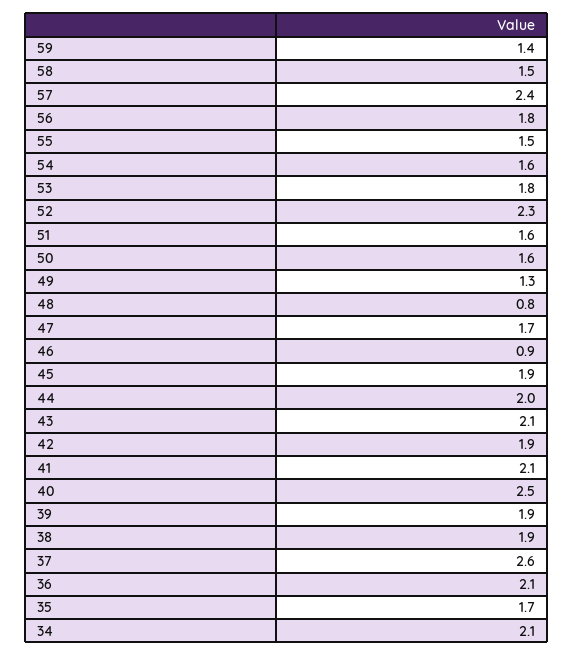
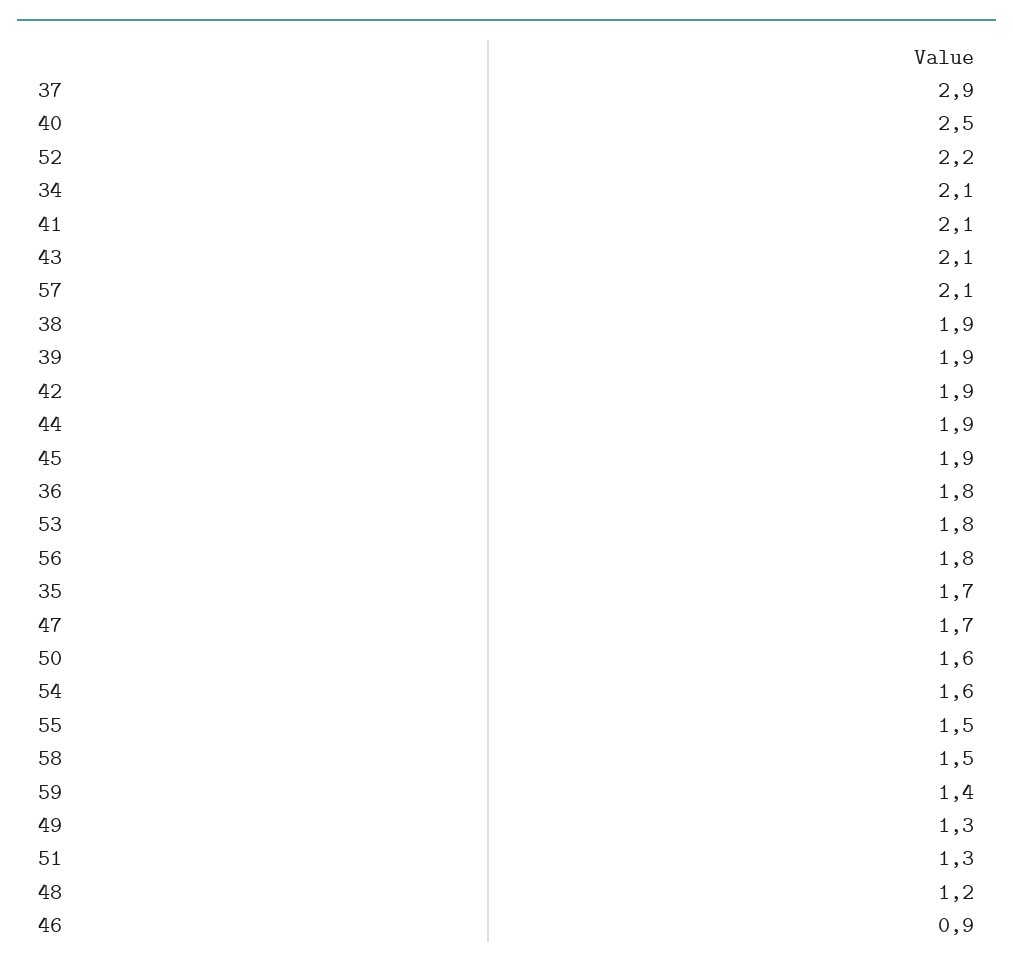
57: 2.4 -> 2.1
52: 2.3 -> 2.2
51: 1.6 -> 1.3
48: 0.8 -> 1.2
44: 2 -> 1.9
37: 2.6 -> 2.9
36: 2.1 -> 1.8

